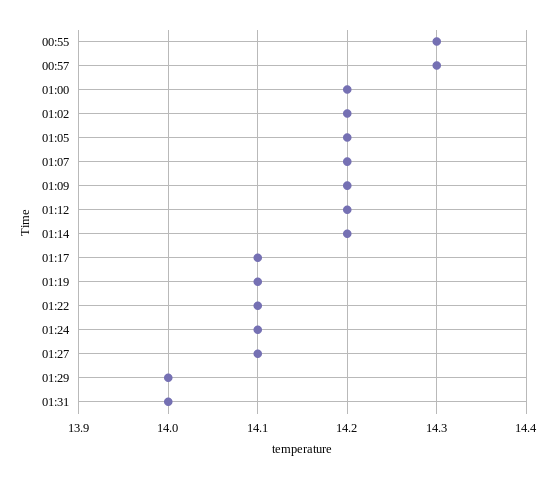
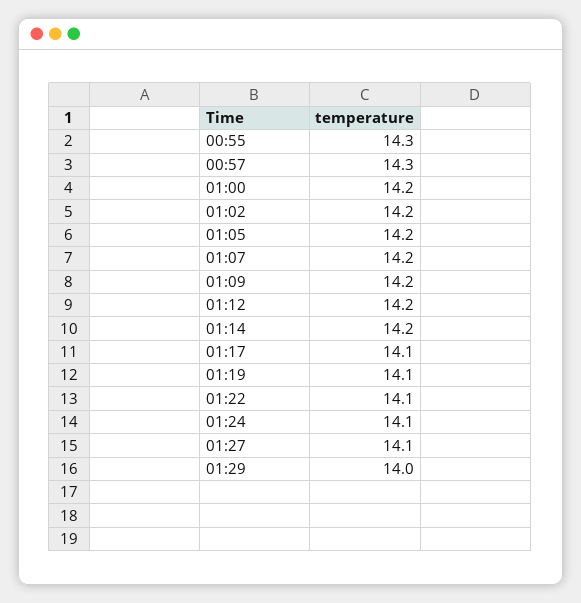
01:31: 14 -> none

